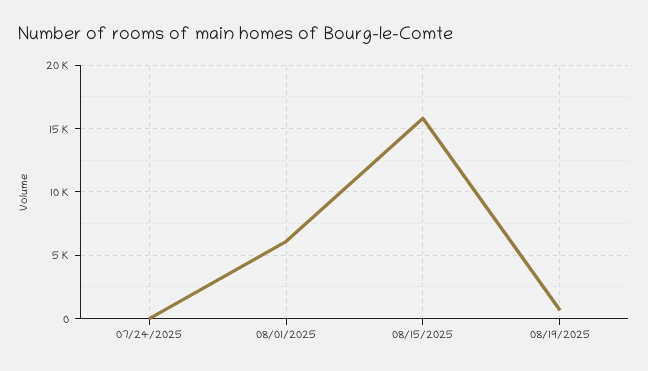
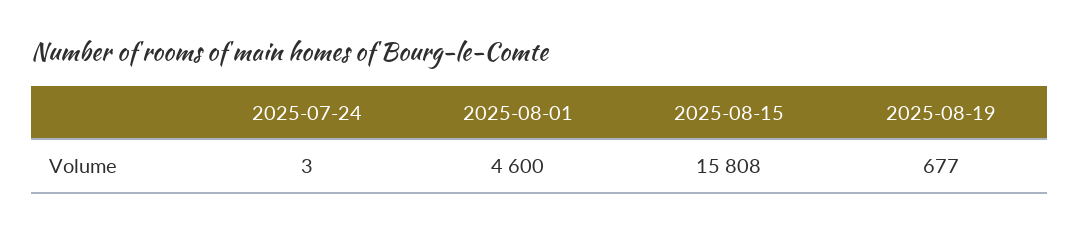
08/01/2025: 6000 -> 4600

